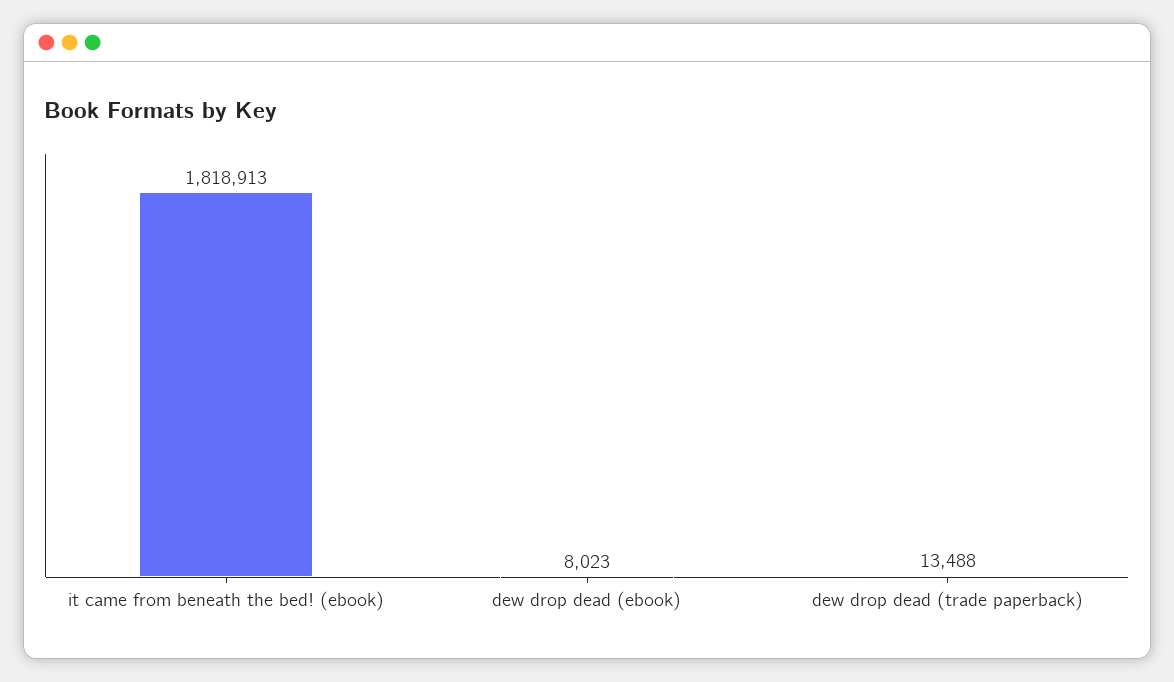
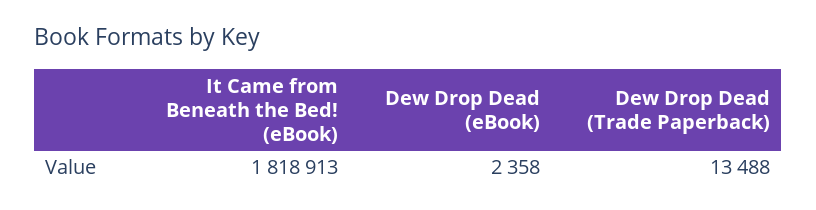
dew drop dead (ebook): 8023 -> 2358

